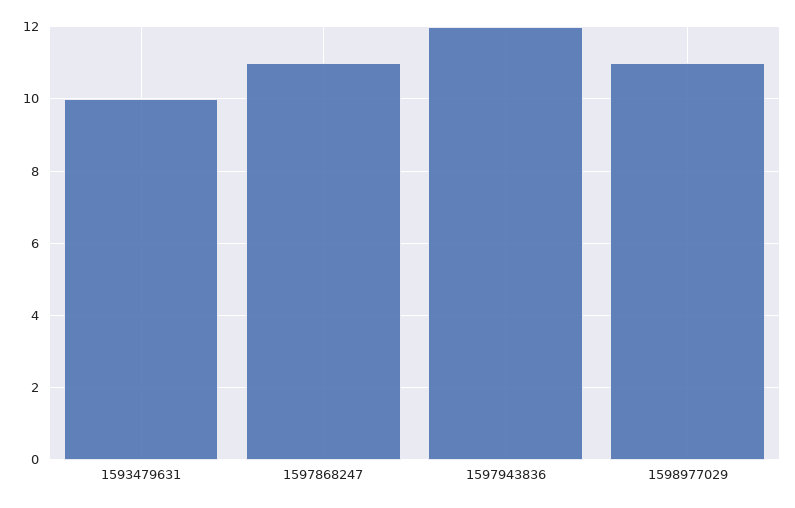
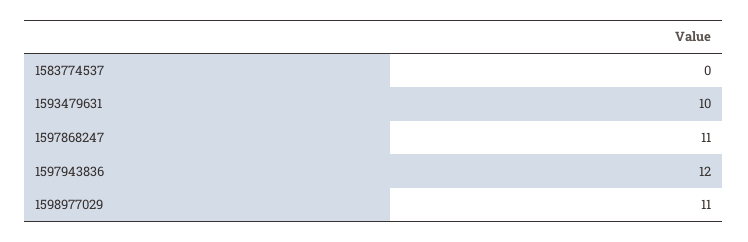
1583774537: none -> 0

